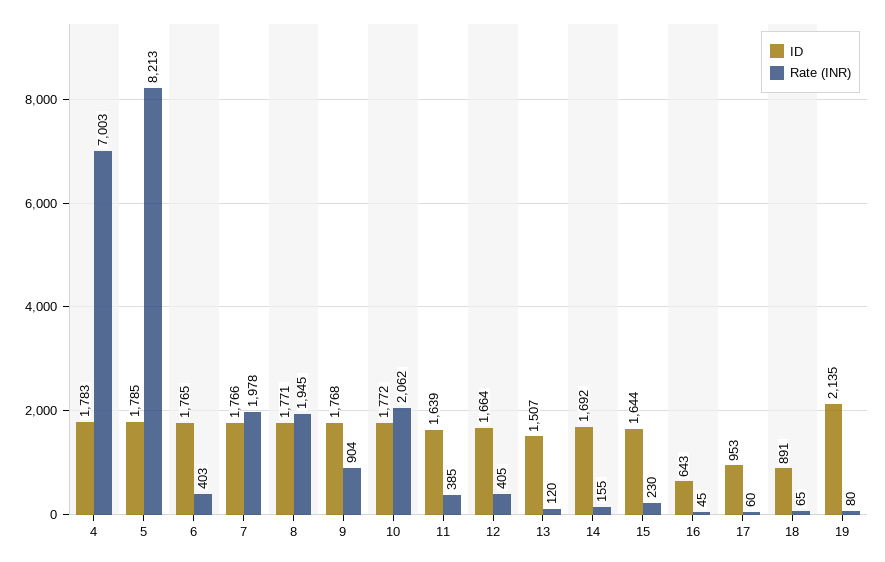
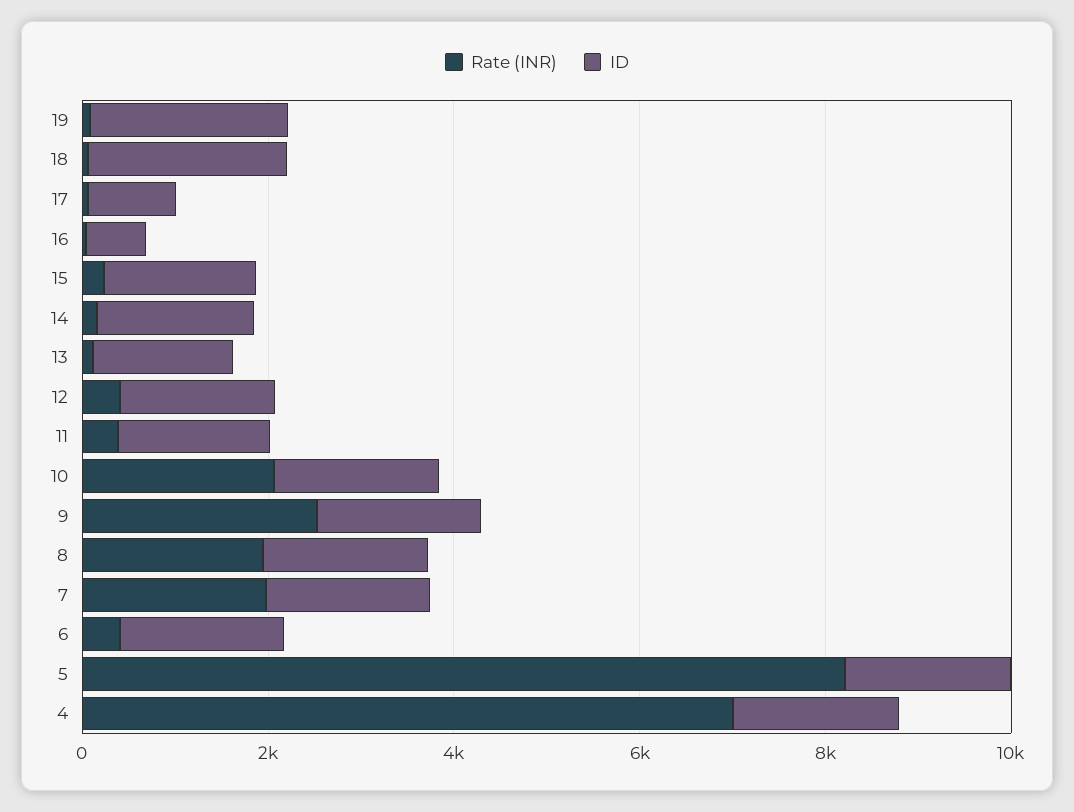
Rate (INR), 9: 904 -> 2500
ID, 18: 891 -> 2000

